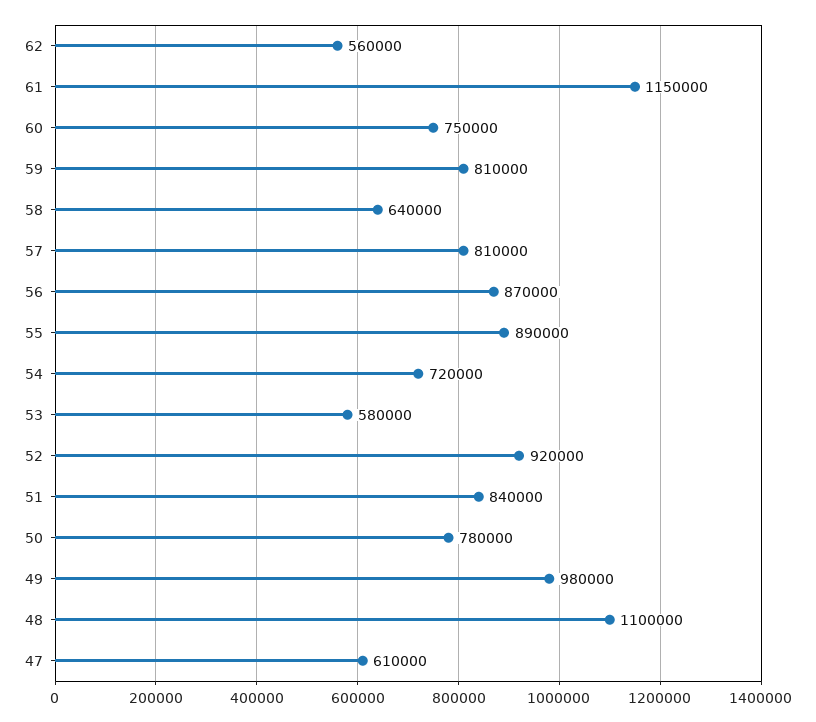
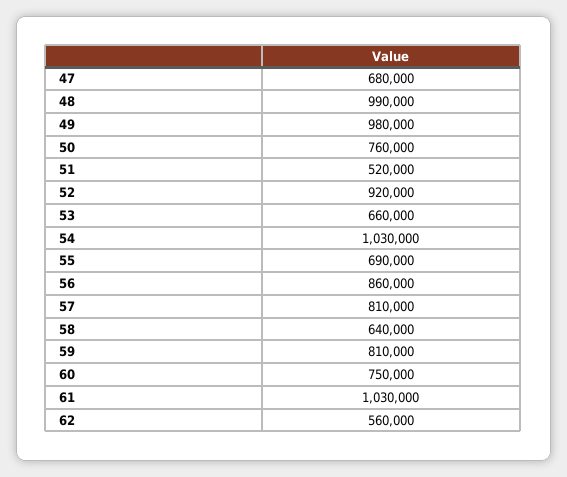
61: 1150000 -> 1030000
56: 870000 -> 860000
55: 890000 -> 690000
54: 720000 -> 1030000
53: 580000 -> 660000
51: 840000 -> 520000
50: 780000 -> 760000
48: 1100000 -> 990000
47: 610000 -> 680000

